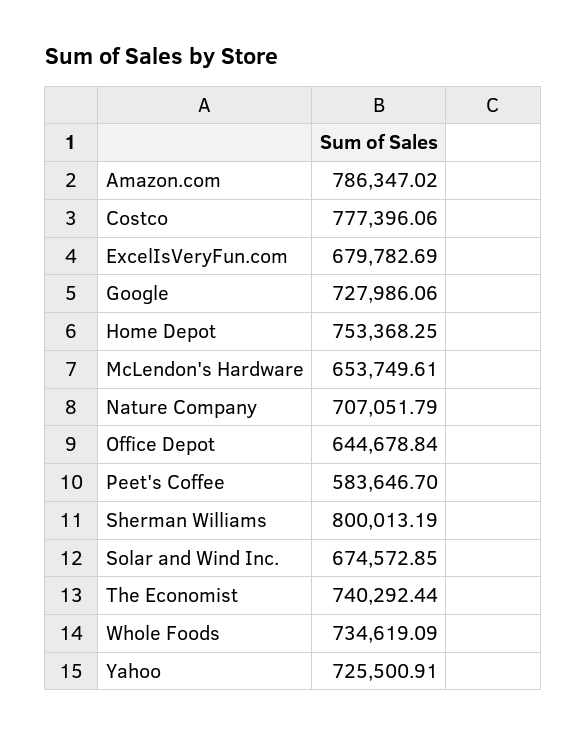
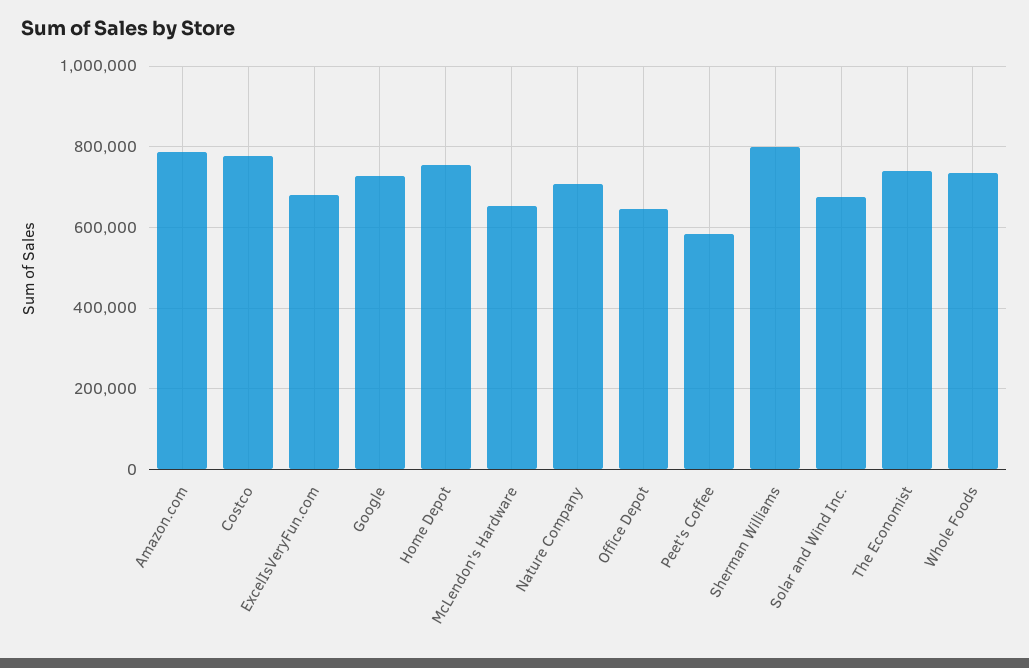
Yahoo: 725500.91 -> none

